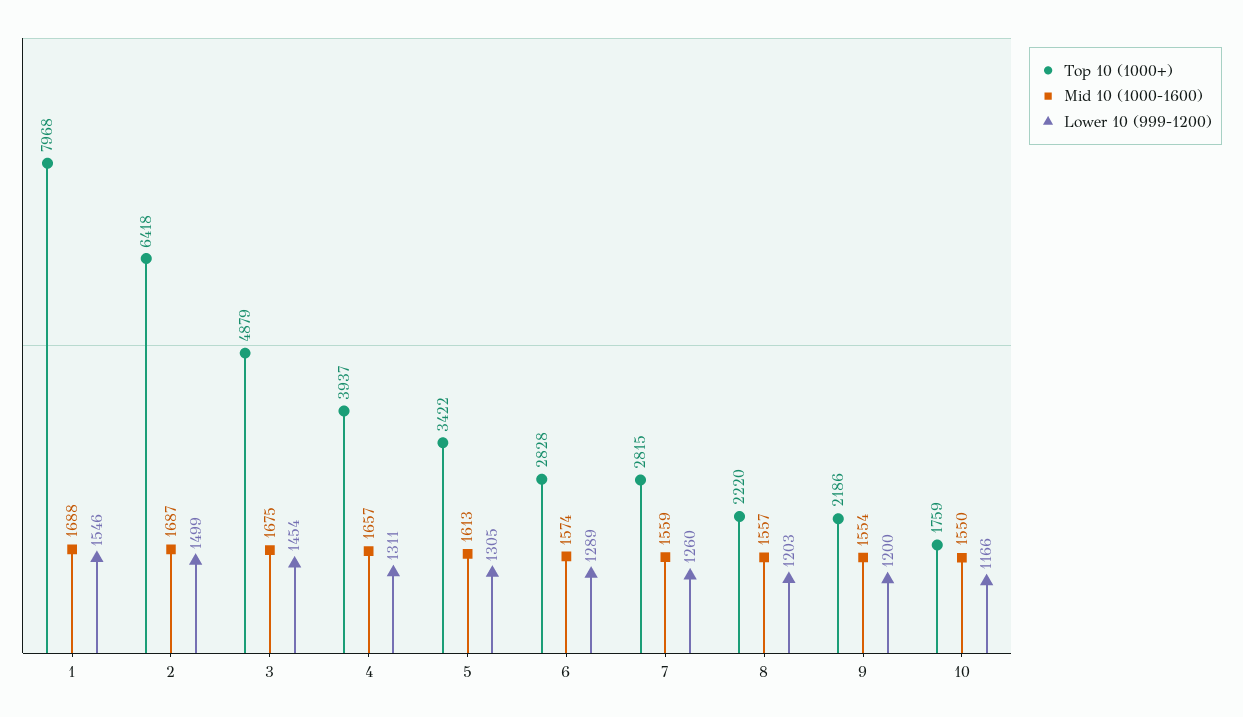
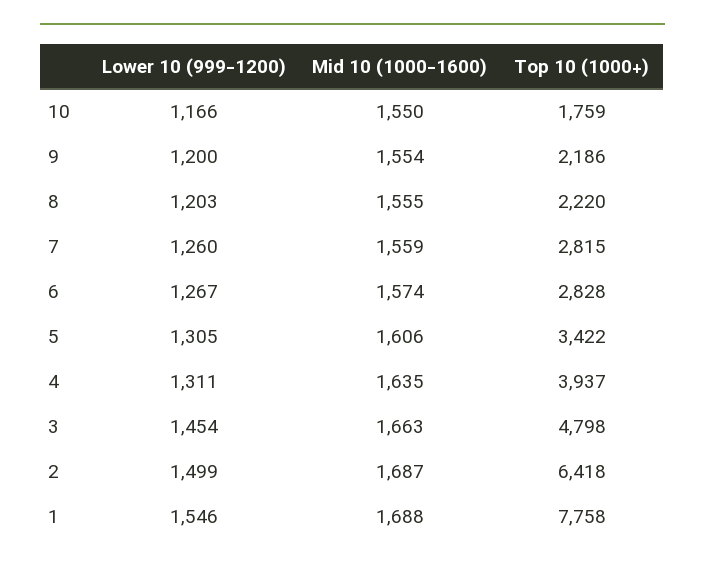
Top 10 (1000+), 1: 7968 -> 7758
Top 10 (1000+), 3: 4879 -> 4798
Mid 10 (1000-1600), 3: 1675 -> 1663
Mid 10 (1000-1600), 4: 1657 -> 1635
Mid 10 (1000-1600), 5: 1613 -> 1606
Lower 10 (999-1200), 6: 1289 -> 1267
Mid 10 (1000-1600), 8: 1557 -> 1555

